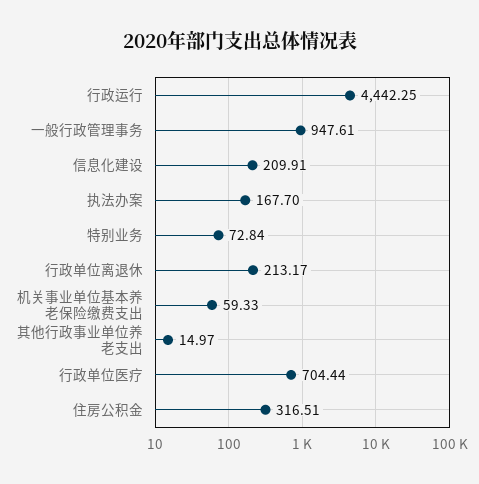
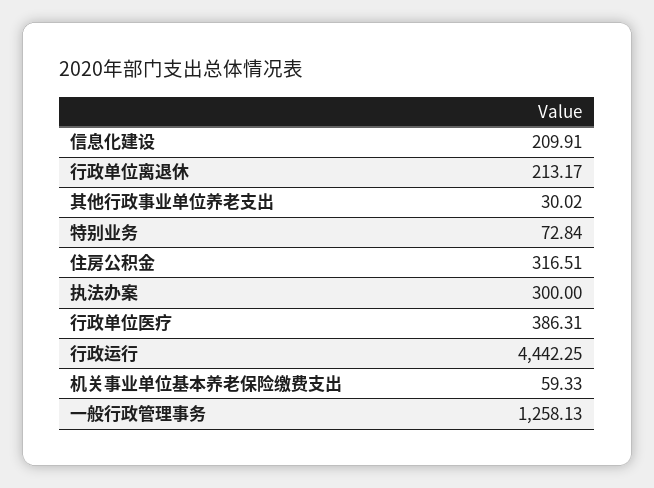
一般行政管理事务: 947.61 -> 1258.13
执法办案: 167.7 -> 300
其他行政事业单位养老支出: 14.97 -> 30.02
行政单位医疗: 704.44 -> 386.31

